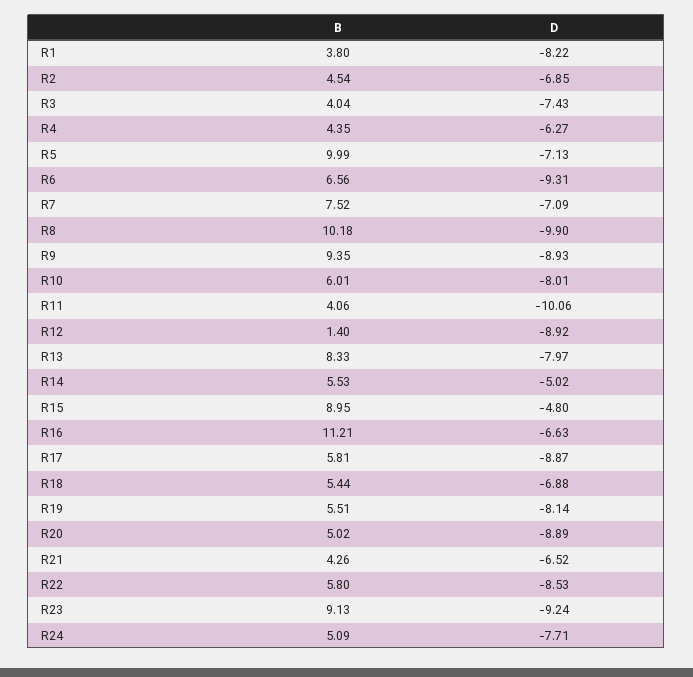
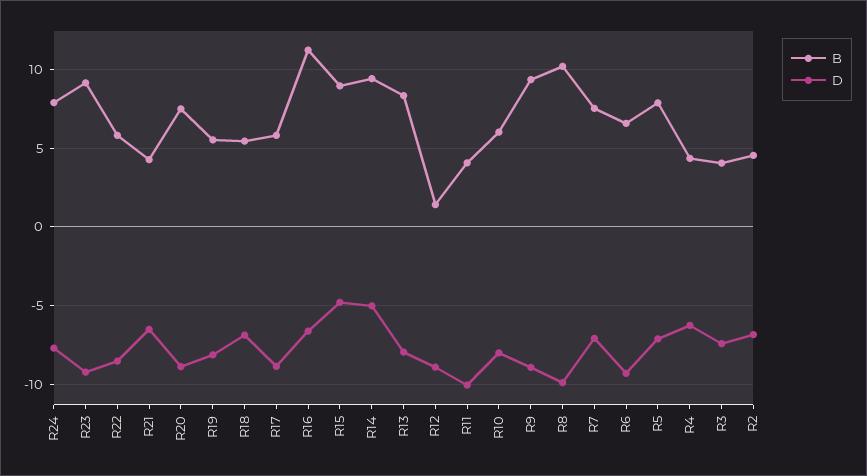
B, R1: 3.8 -> none
D, R1: -8.22 -> none
B, R5: 9.99 -> 8
B, R14: 5.53 -> 9.5
B, R20: 5.02 -> 7.5
B, R24: 5.09 -> 8

